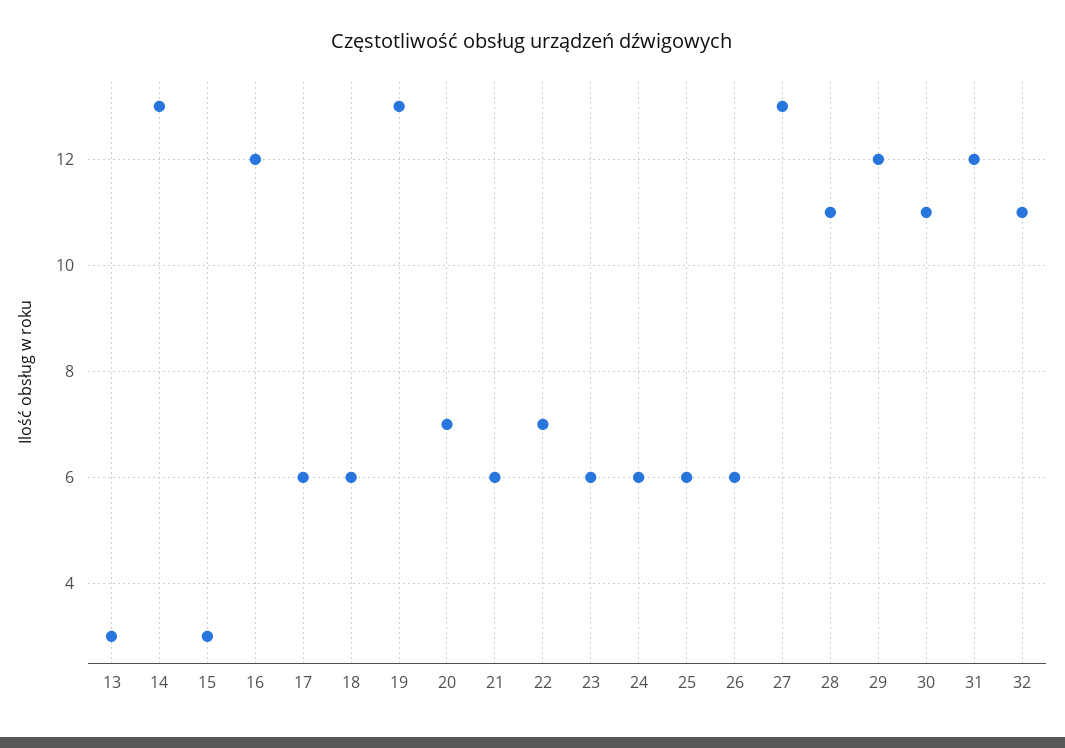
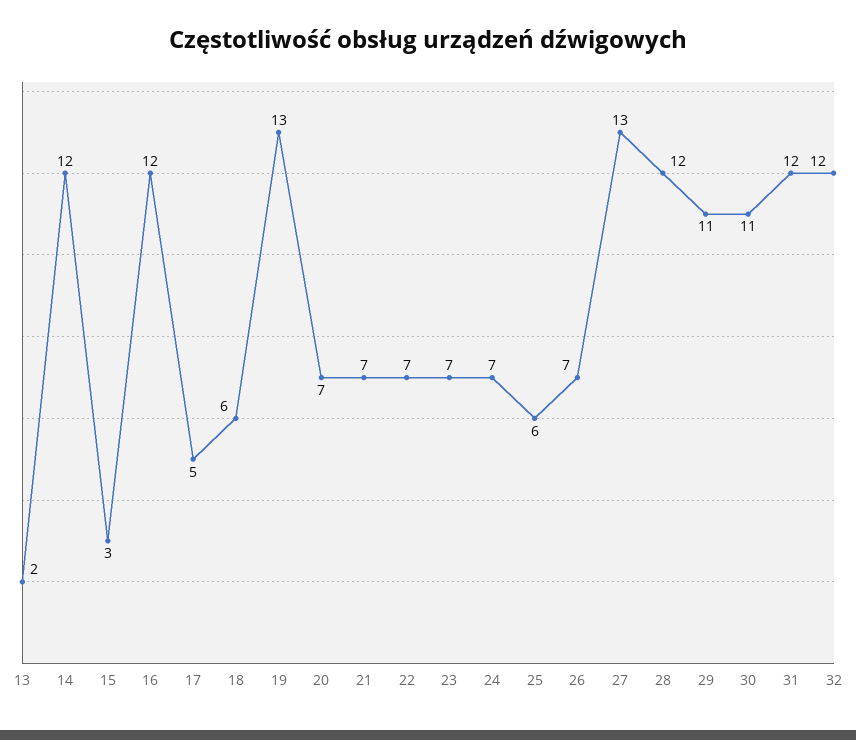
13: 3 -> 2
14: 13 -> 12
17: 6 -> 5
21: 6 -> 7
23: 6 -> 7
24: 6 -> 7
26: 6 -> 7
28: 11 -> 12
29: 12 -> 11
32: 11 -> 12

